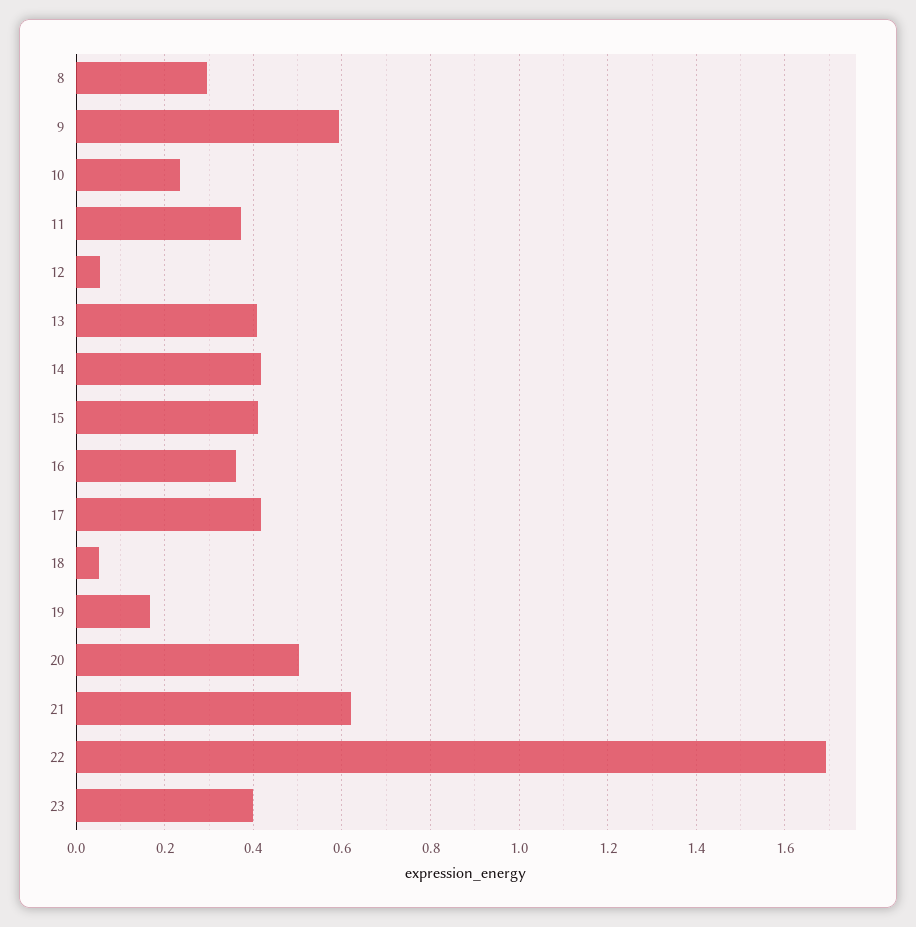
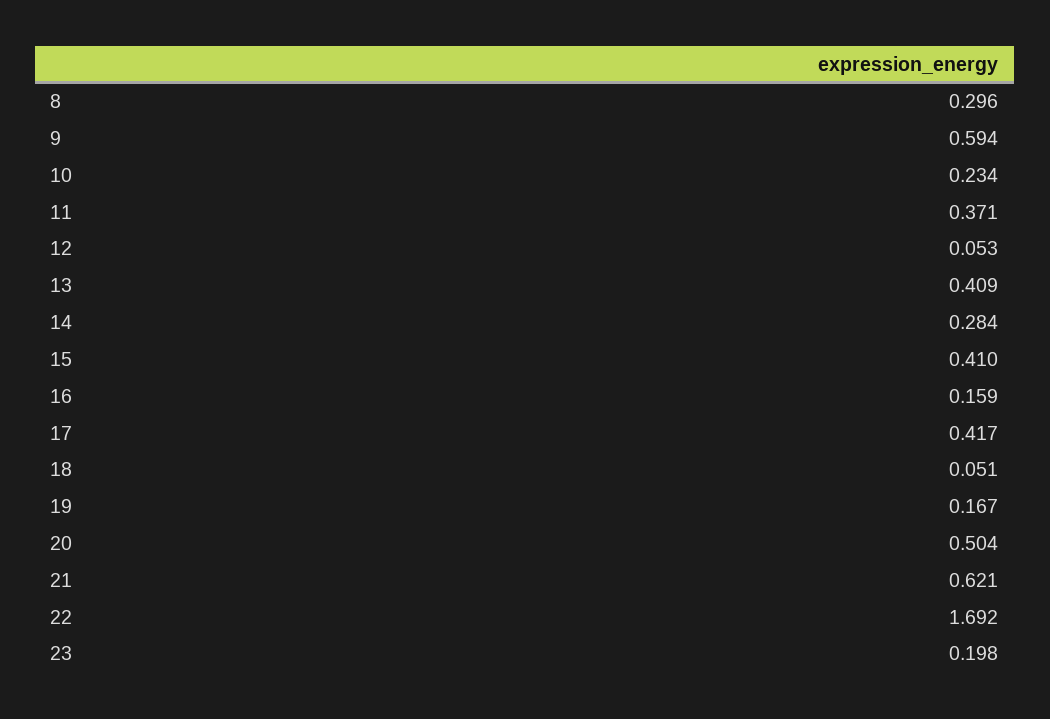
14: 0.42 -> 0.284
16: 0.36 -> 0.159
23: 0.4 -> 0.198

